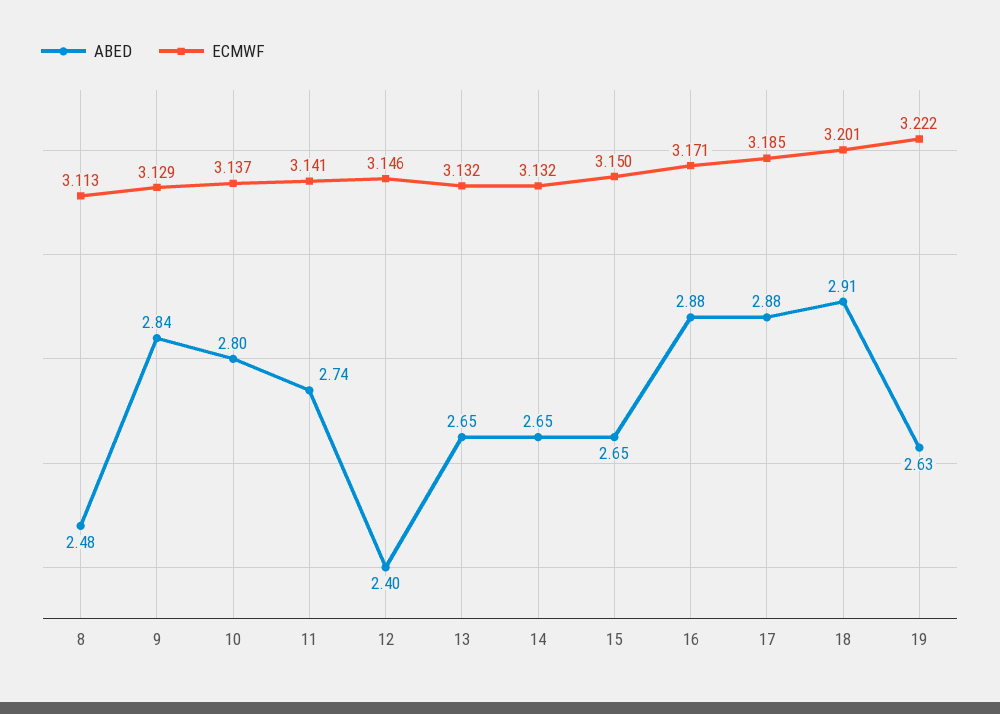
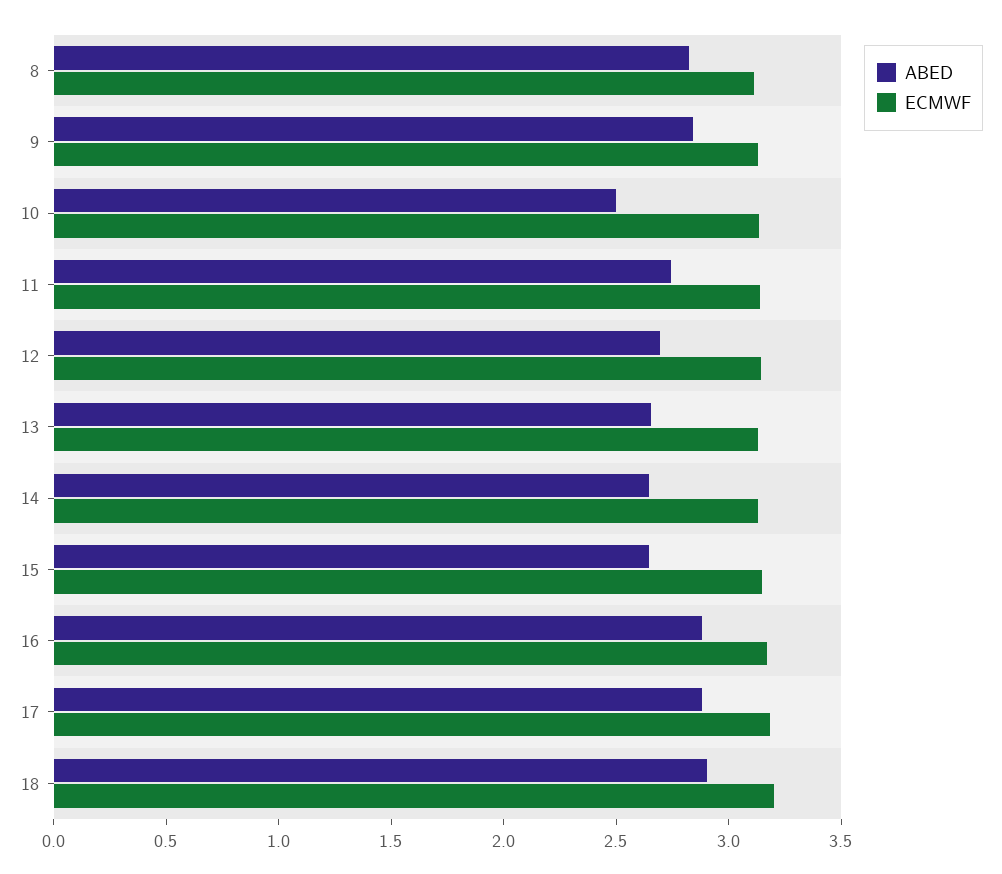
ABED, 8: 2.48 -> 2.8
ABED, 10: 2.8 -> 2.5
ABED, 12: 2.4 -> 2.7
ABED, 19: 2.63 -> none
ECMWF, 19: 3.222 -> none

